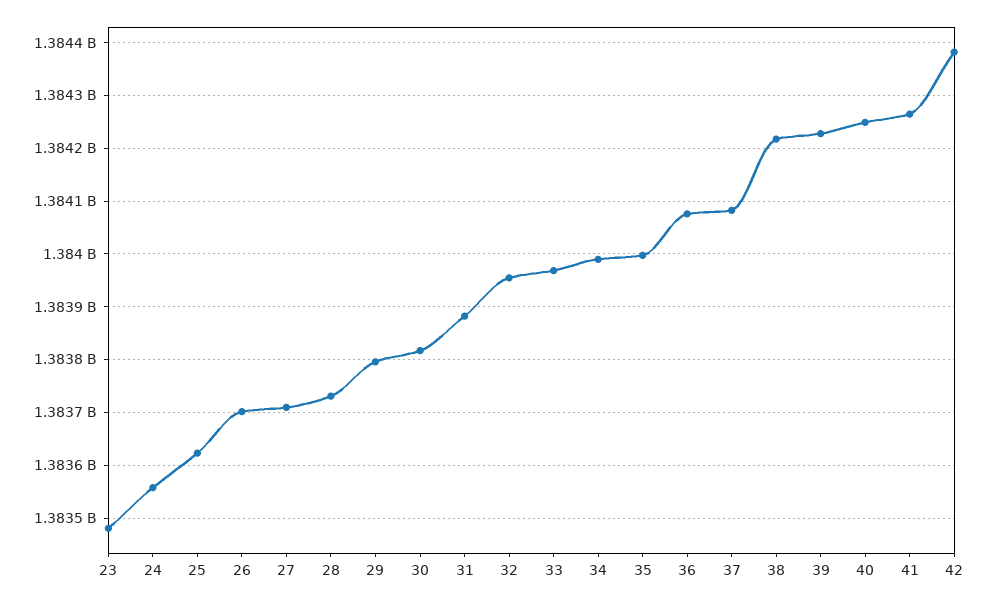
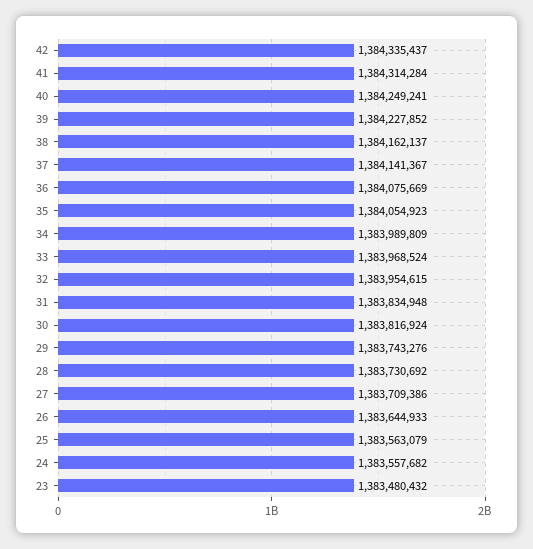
25: 1383620000 -> 1383563079
26: 1383700000 -> 1383644933
29: 1383800000 -> 1383743276
31: 1383880000 -> 1383834948
35: 1384000000 -> 1384054923
37: 1384080000 -> 1384141367
38: 1384220000 -> 1384162137
41: 1384260000 -> 1384314284
42: 1384380000 -> 1384335437

